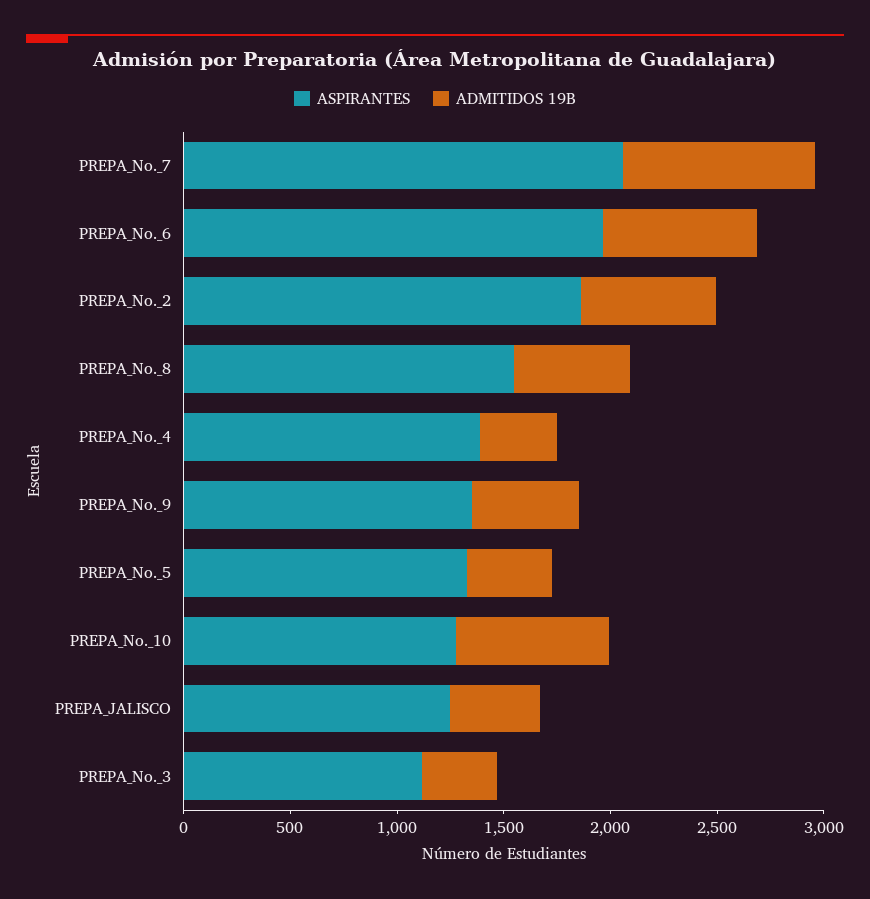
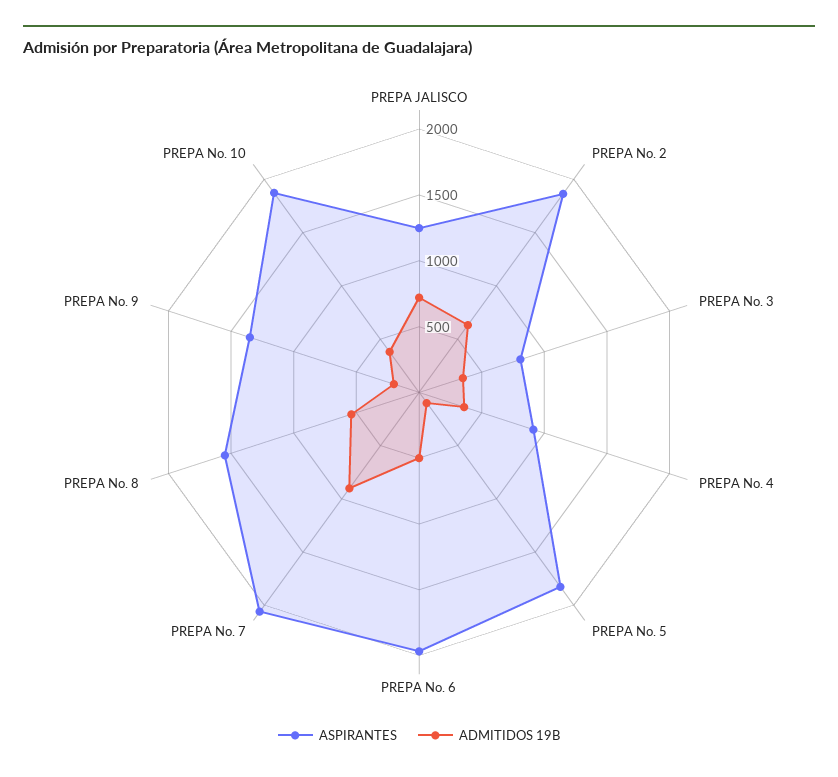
ADMITIDOS 19B, PREPA_No._6: 700 -> 500
ASPIRANTES, PREPA_No._4: 1400 -> 900
ADMITIDOS 19B, PREPA_No._9: 500 -> 200
ASPIRANTES, PREPA_No._5: 1300 -> 1800
ADMITIDOS 19B, PREPA_No._5: 400 -> 100
ASPIRANTES, PREPA_No._10: 1300 -> 1900
ADMITIDOS 19B, PREPA_No._10: 700 -> 400
ADMITIDOS 19B, PREPA_JALISCO: 400 -> 700
ASPIRANTES, PREPA_No._3: 1100 -> 800

